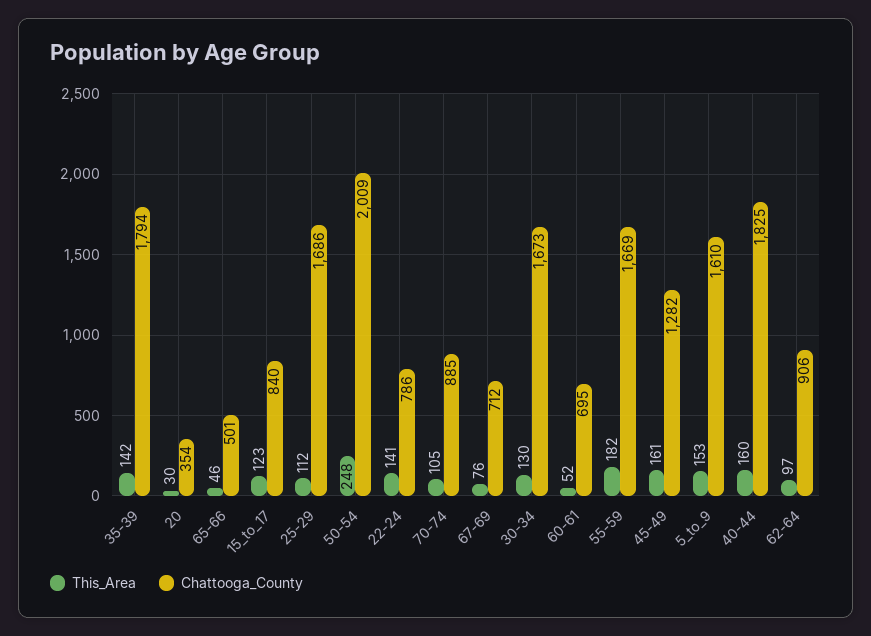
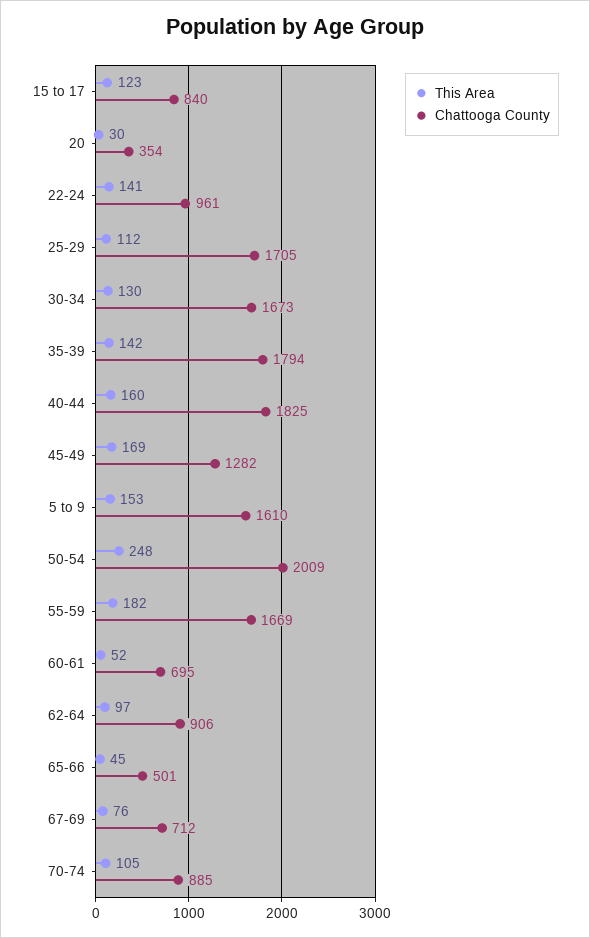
This_Area, 65-66: 46 -> 45
Chattooga_County, 25-29: 1686 -> 1705
Chattooga_County, 22-24: 786 -> 961
This_Area, 45-49: 161 -> 169

